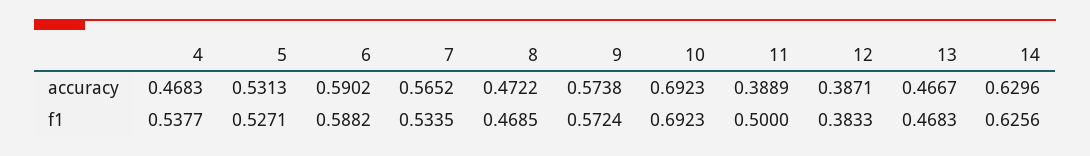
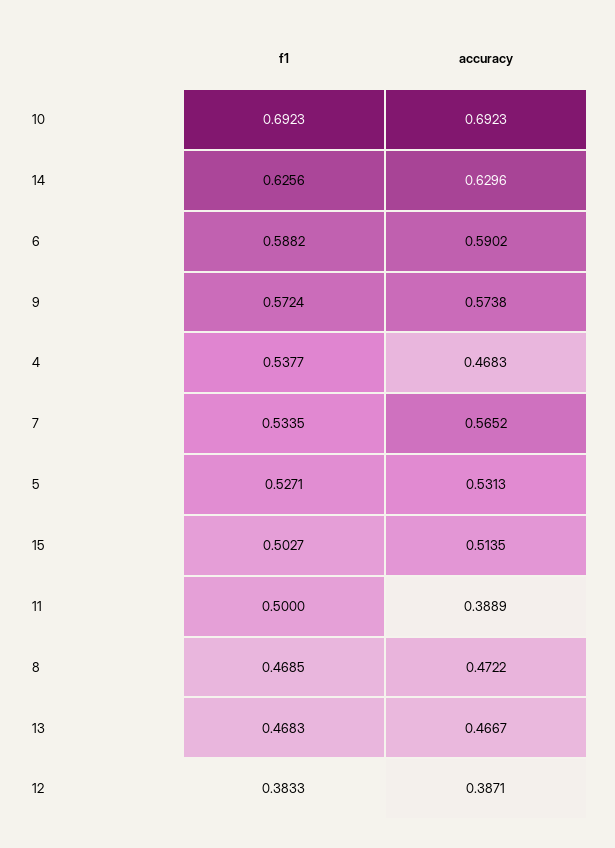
15, f1: none -> 0.5027
15, accuracy: none -> 0.5135

